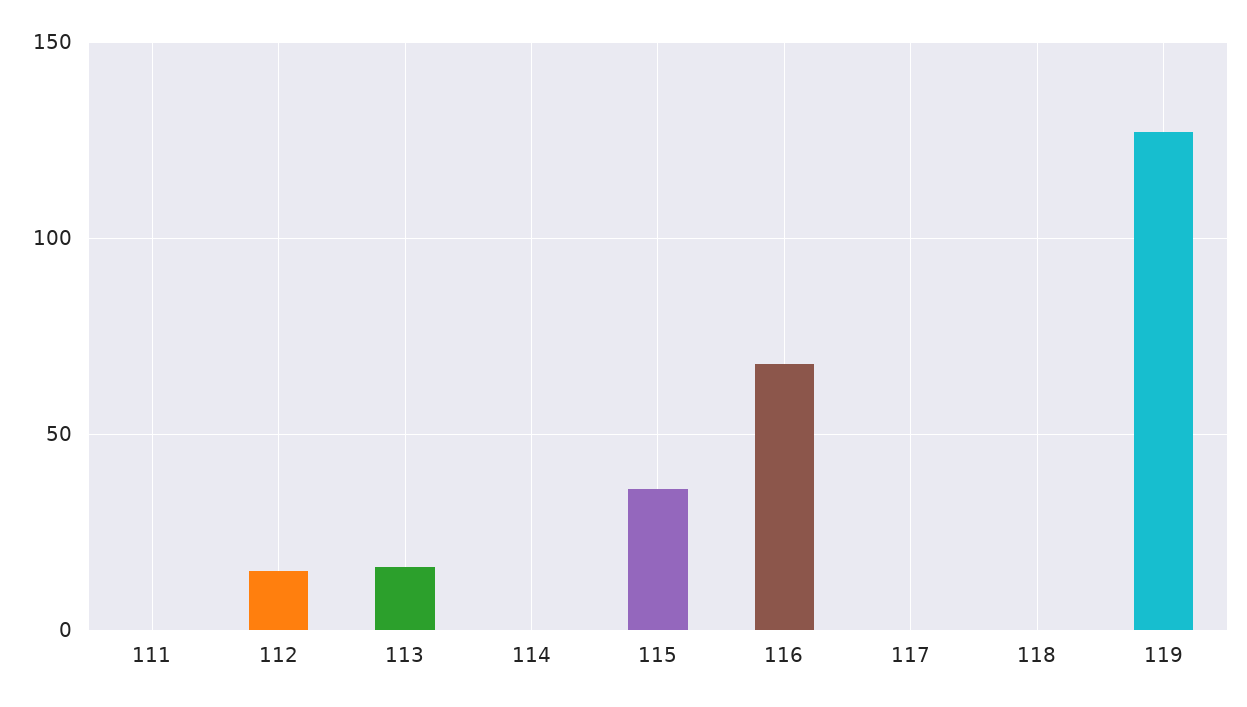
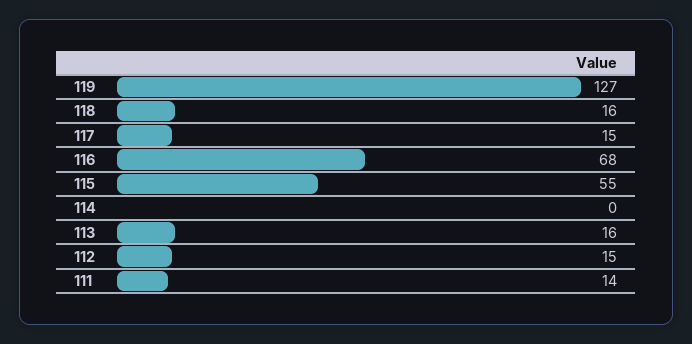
111: 0 -> 14
115: 35 -> 55
117: 0 -> 15
118: 0 -> 16

